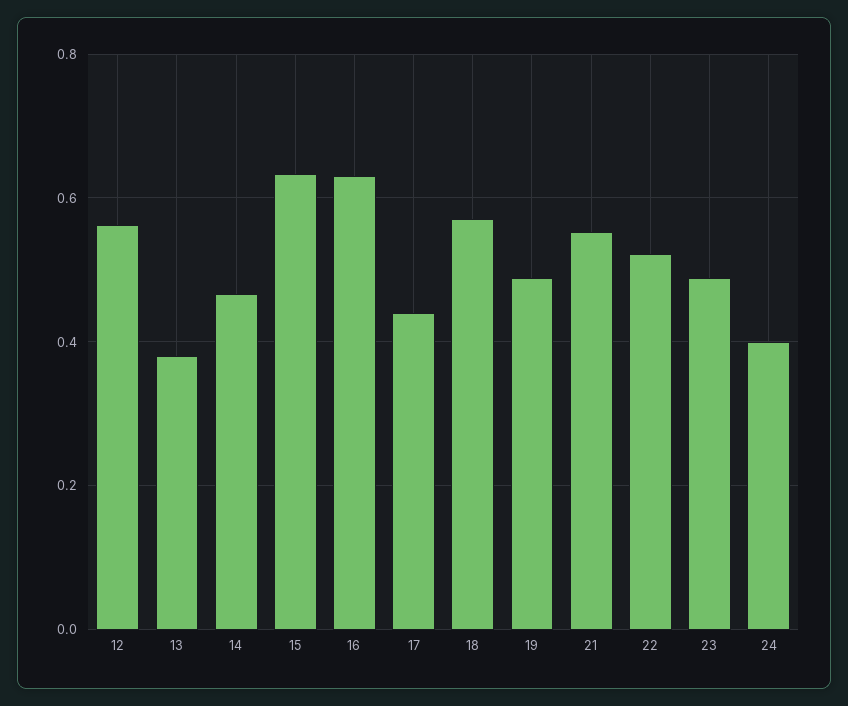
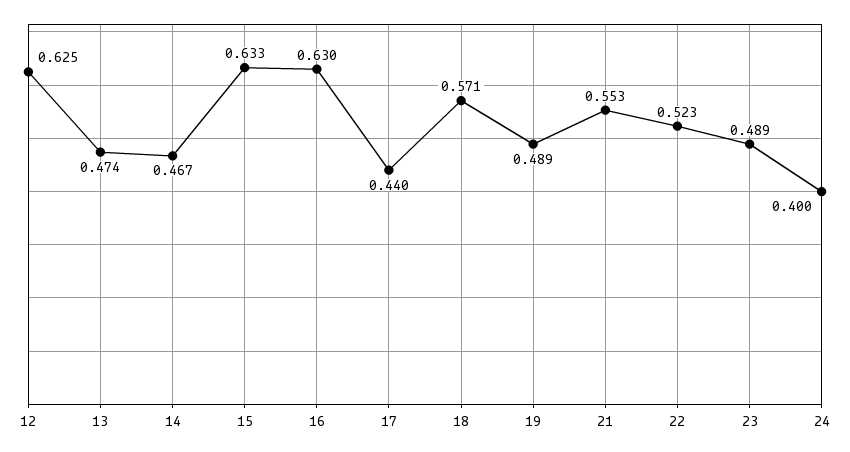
12: 0.56 -> 0.625
13: 0.38 -> 0.474

